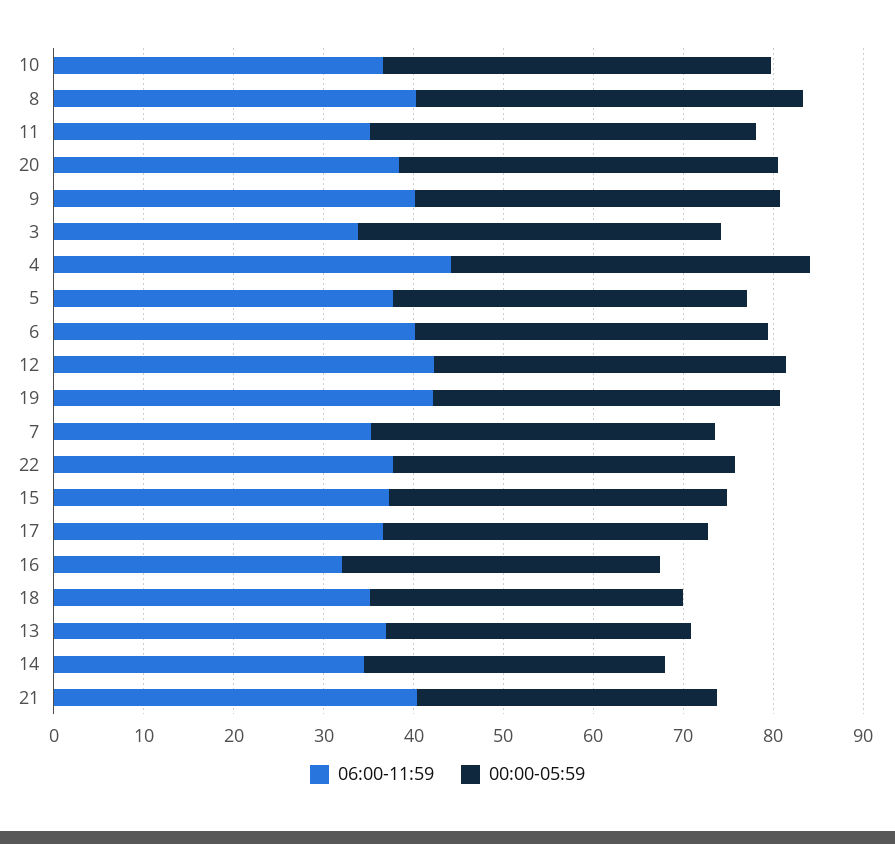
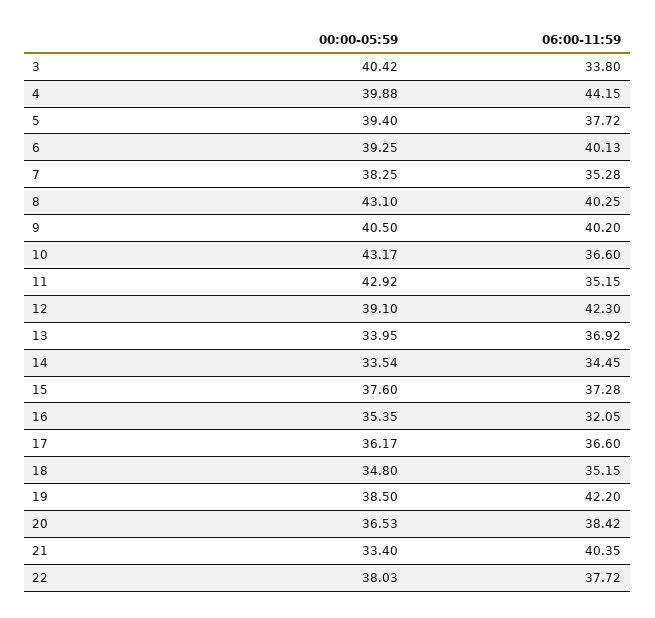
00:00-05:59, 20: 42 -> 36.53

